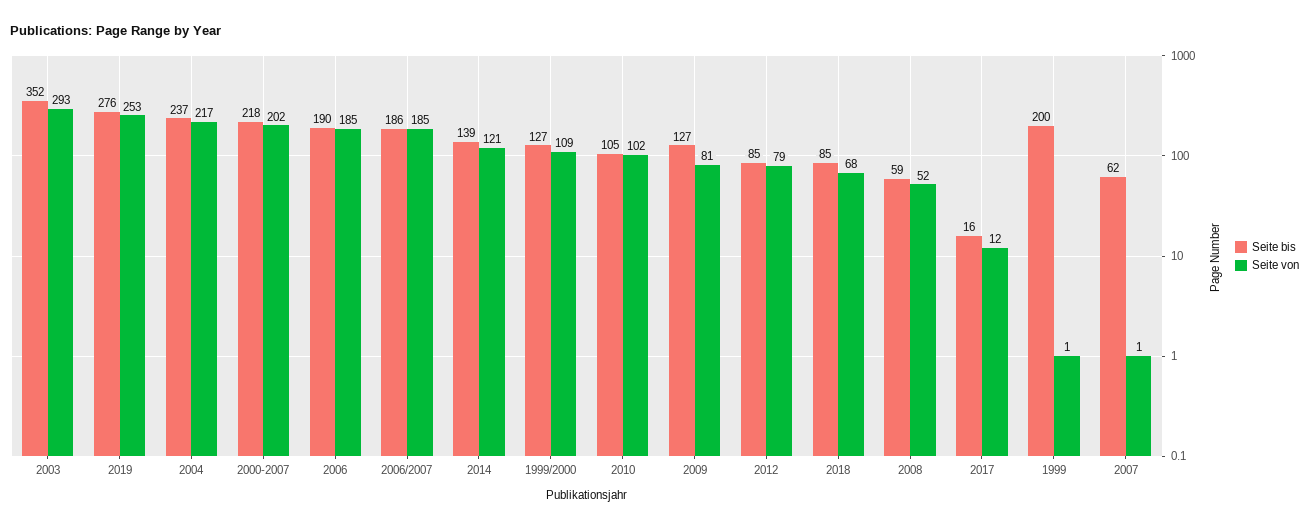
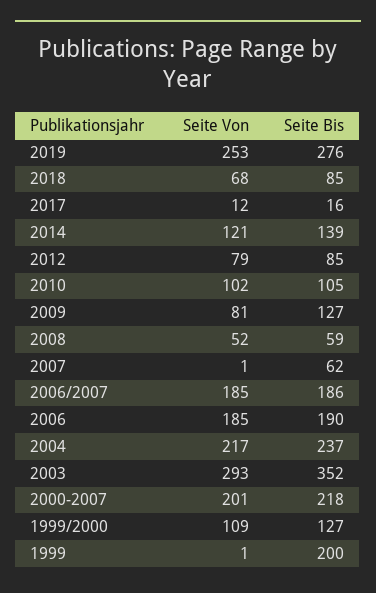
Seite von, 2000-2007: 202 -> 201

